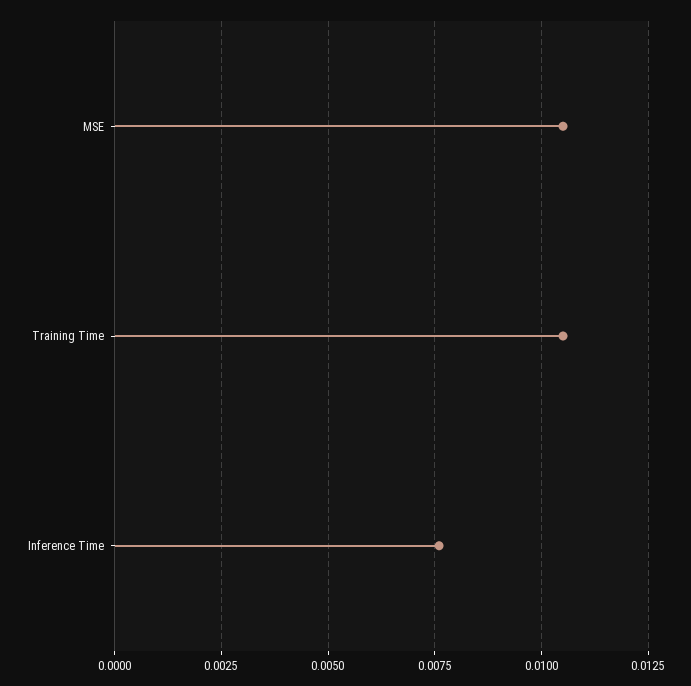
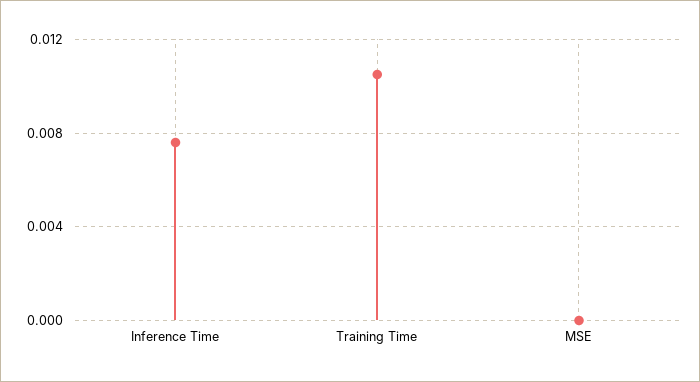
MSE: 0.0105 -> 0

